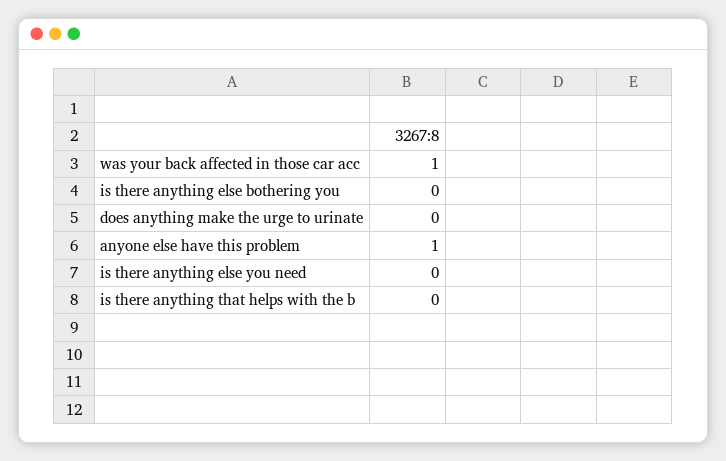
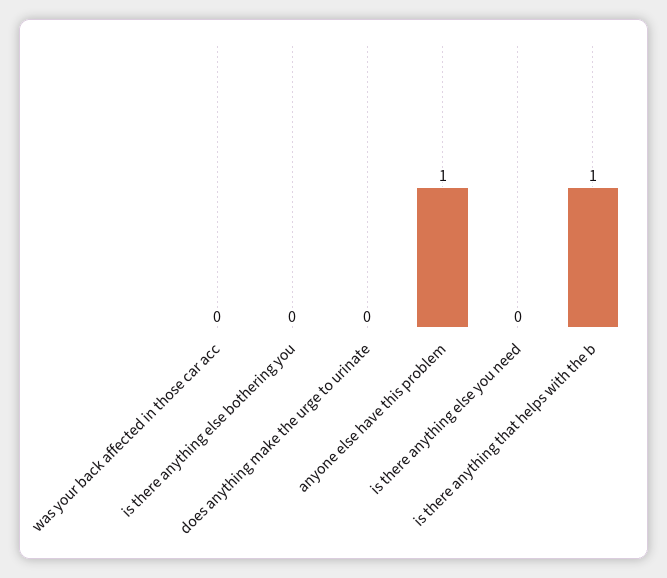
was your back affected in those car acc: 1 -> 0
is there anything that helps with the b: 0 -> 1

